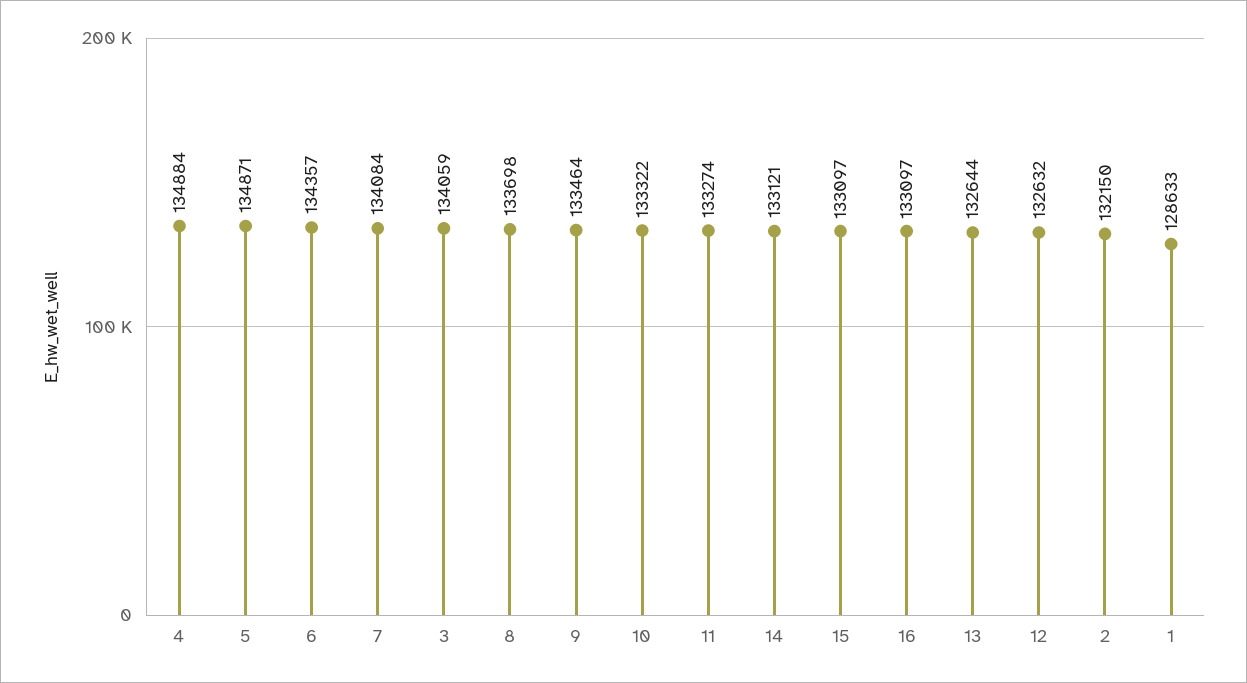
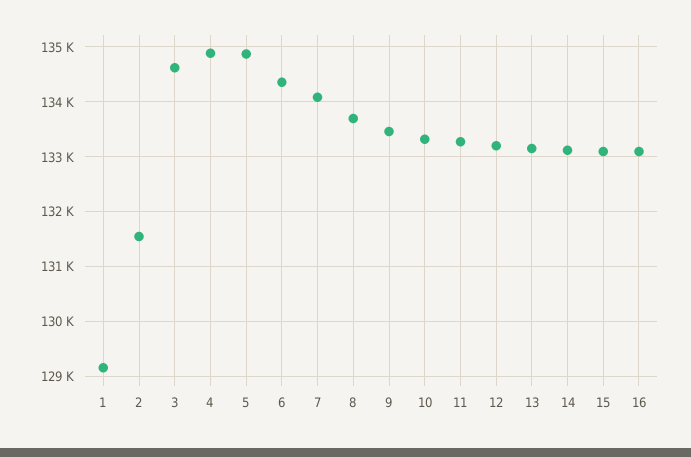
3: 134059 -> 134600
13: 132644 -> 133200
12: 132632 -> 133200
2: 132150 -> 131600
1: 128633 -> 129200

